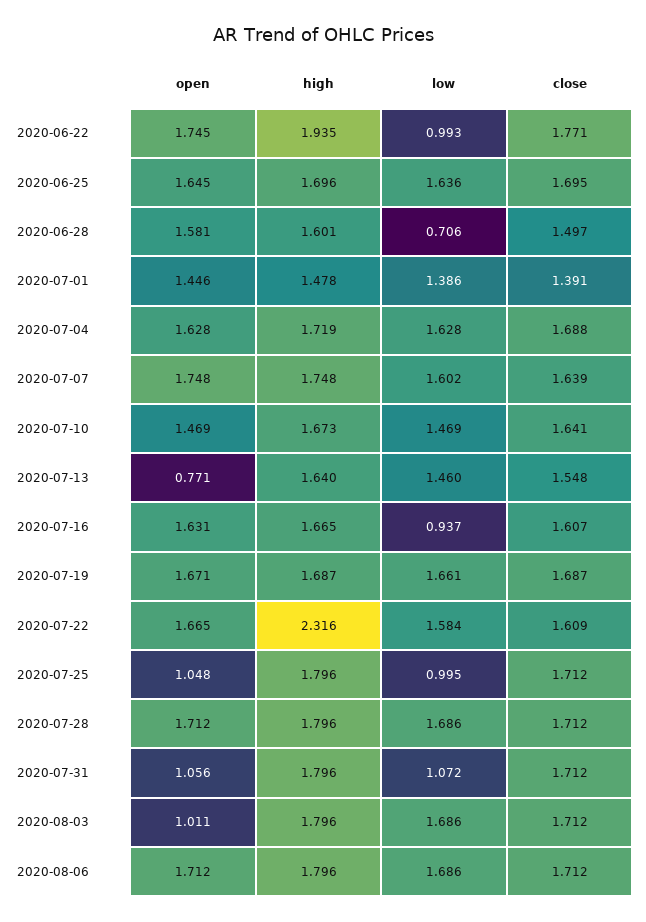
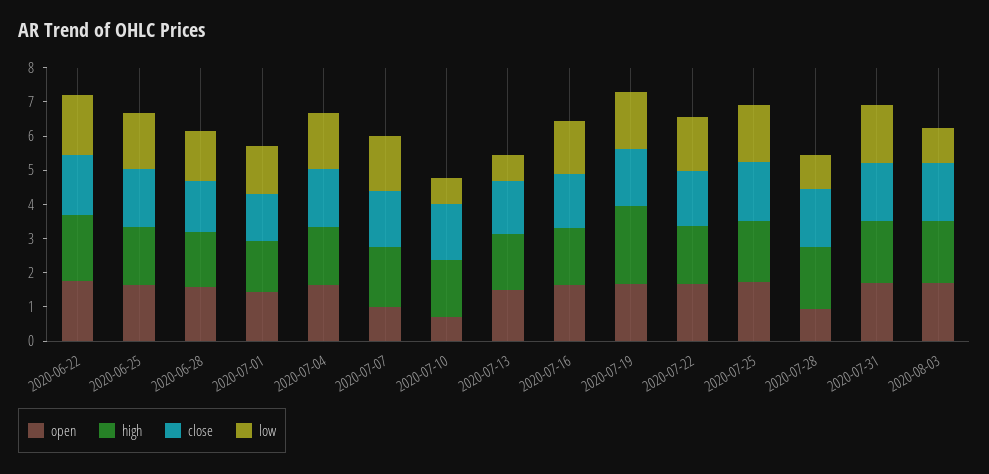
low, 2020-06-22: 0.993 -> 1.75
low, 2020-06-28: 0.706 -> 1.5
open, 2020-07-07: 1.748 -> 1
open, 2020-07-10: 1.469 -> 0.75
low, 2020-07-10: 1.469 -> 0.75
open, 2020-07-13: 0.771 -> 1.5
low, 2020-07-13: 1.46 -> 0.75
low, 2020-07-16: 0.937 -> 1.5
high, 2020-07-19: 1.687 -> 2.25
high, 2020-07-22: 2.316 -> 1.75
open, 2020-07-25: 1.048 -> 1.75
low, 2020-07-25: 0.995 -> 1.75
open, 2020-07-28: 1.712 -> 1
low, 2020-07-28: 1.686 -> 1
open, 2020-07-31: 1.056 -> 1.75
low, 2020-07-31: 1.072 -> 1.75
open, 2020-08-03: 1.011 -> 1.75
low, 2020-08-03: 1.686 -> 1
open, 2020-08-06: 1.712 -> none
high, 2020-08-06: 1.796 -> none
low, 2020-08-06: 1.686 -> none
close, 2020-08-06: 1.712 -> none

